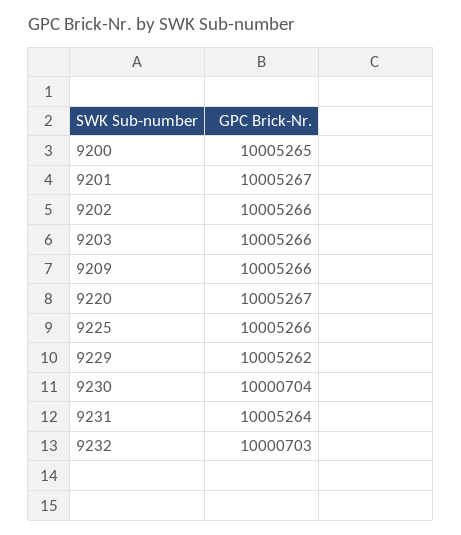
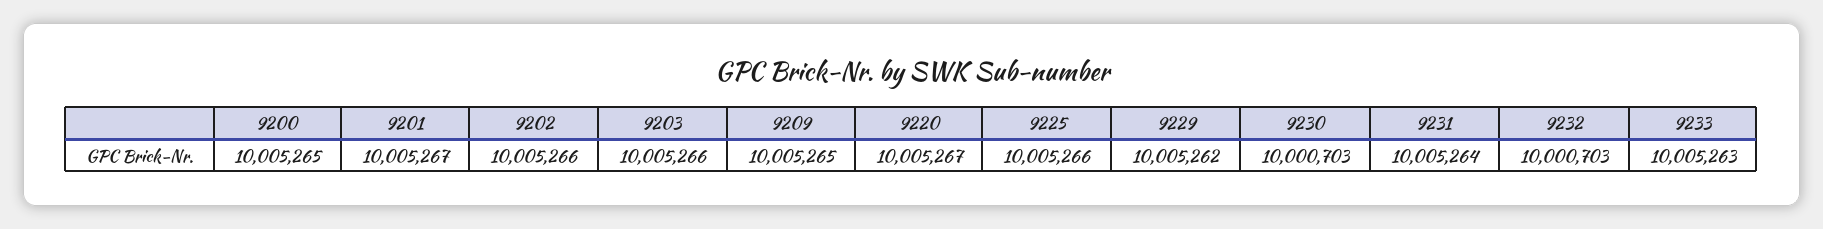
9209: 10005266 -> 10005265
9230: 10000704 -> 10000703
9233: none -> 10005263

